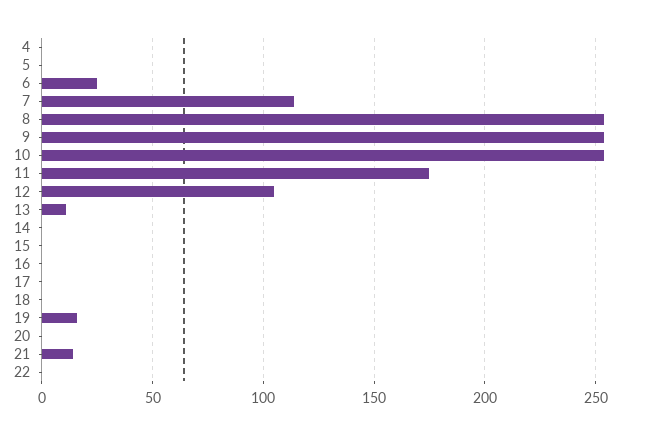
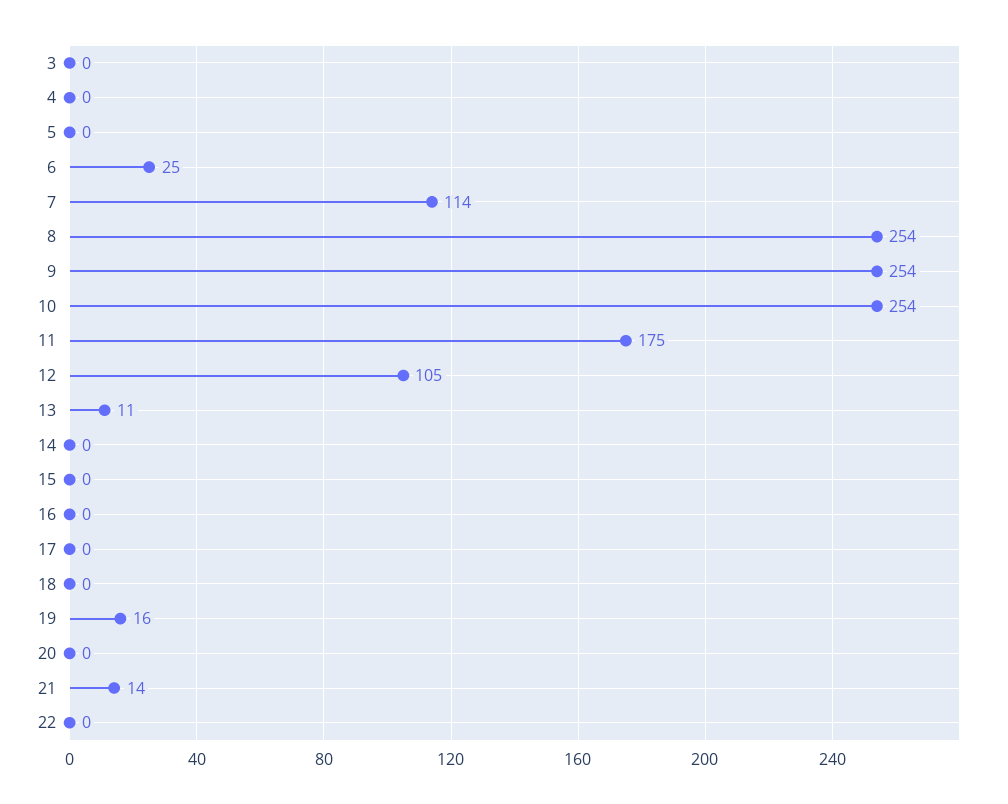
3: none -> 0

